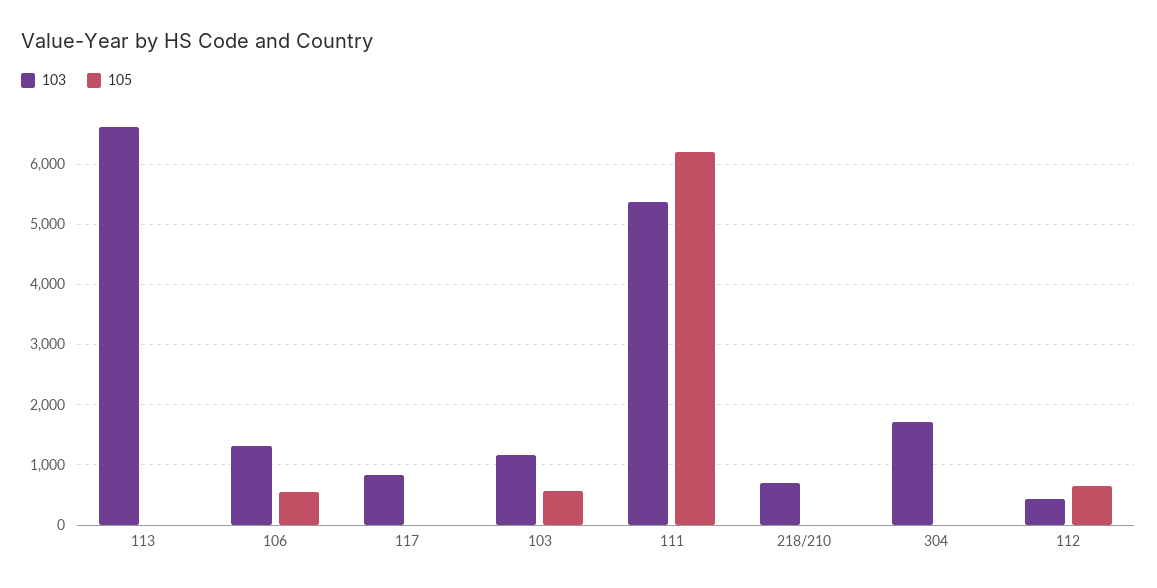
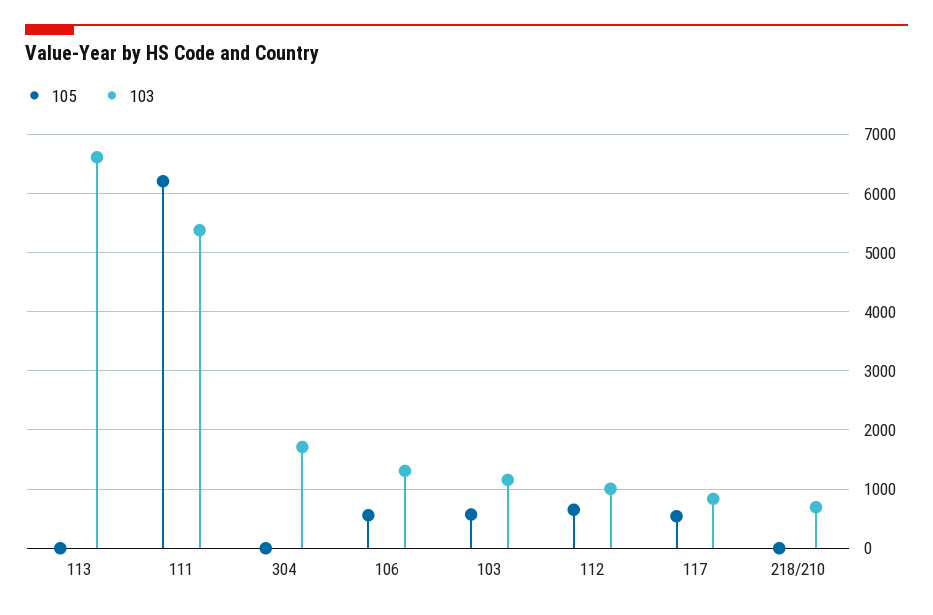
105, 117: 0 -> 600
103, 112: 400 -> 1000

